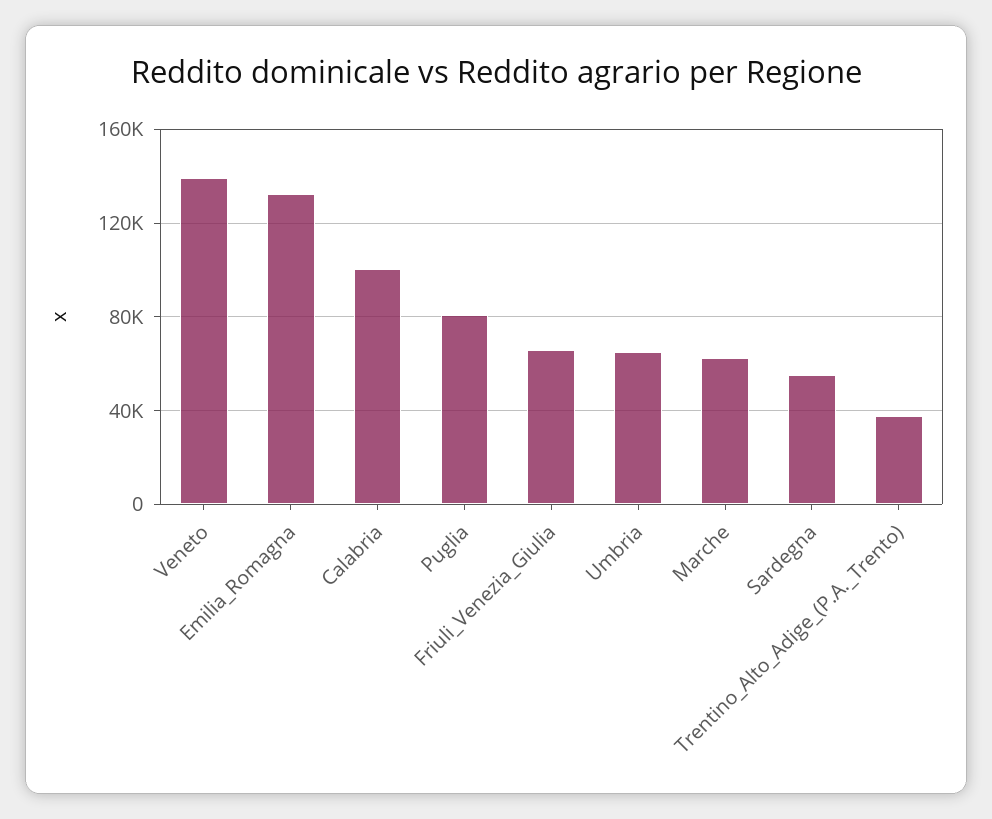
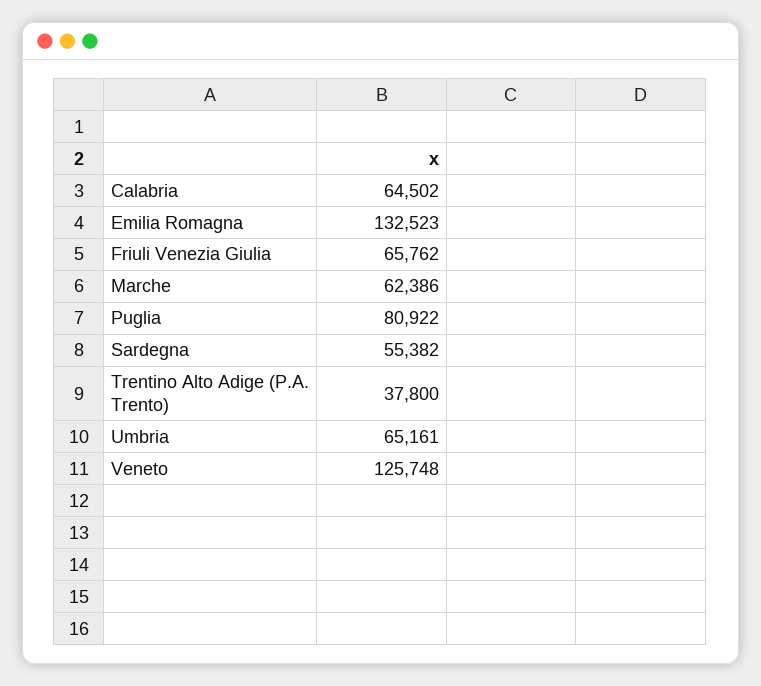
Veneto: 140000 -> 125748
Calabria: 100000 -> 64502

